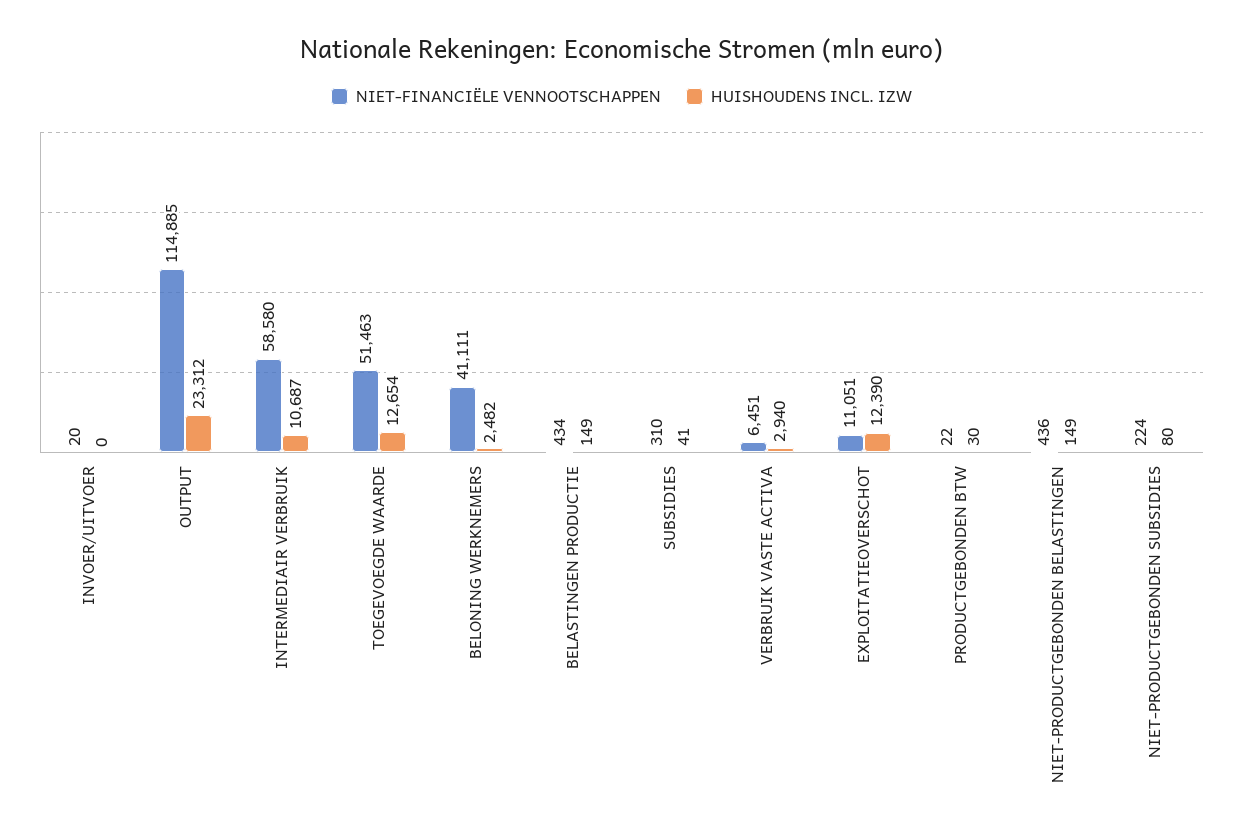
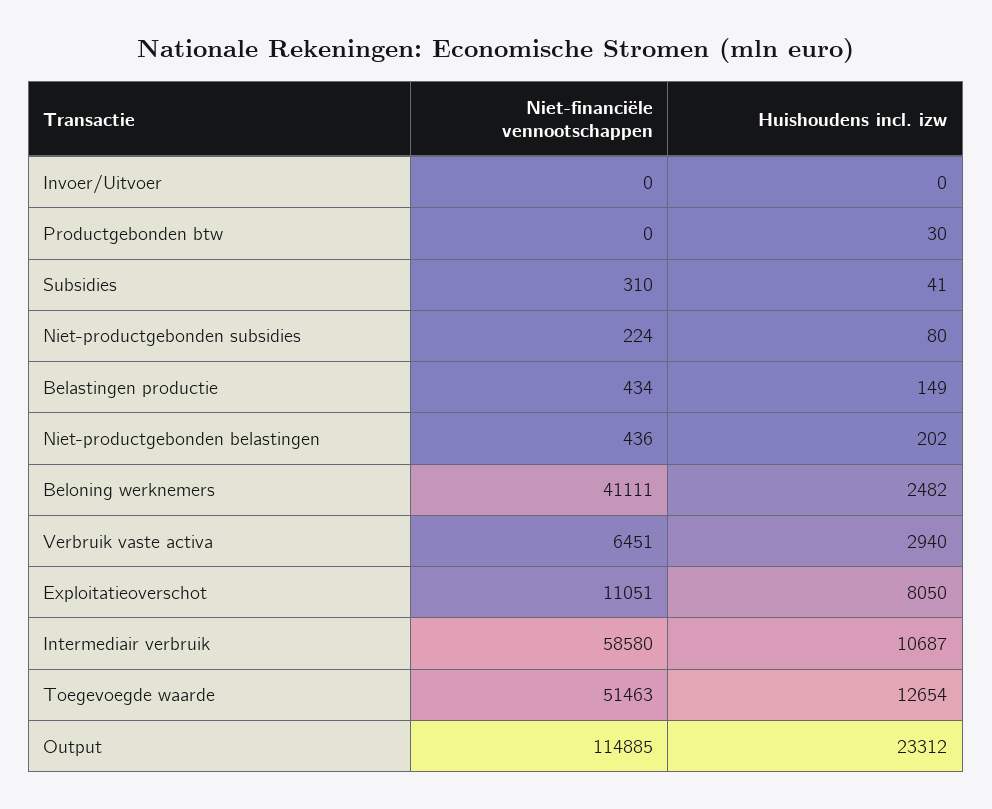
NIET-FINANCIËLE VENNOOTSCHAPPEN, INVOER/UITVOER: 20 -> 0
HUISHOUDENS INCL. IZW, EXPLOITATIEOVERSCHOT: 12390 -> 8050
NIET-FINANCIËLE VENNOOTSCHAPPEN, PRODUCTGEBONDEN BTW: 22 -> 0
HUISHOUDENS INCL. IZW, NIET-PRODUCTGEBONDEN BELASTINGEN: 149 -> 202

